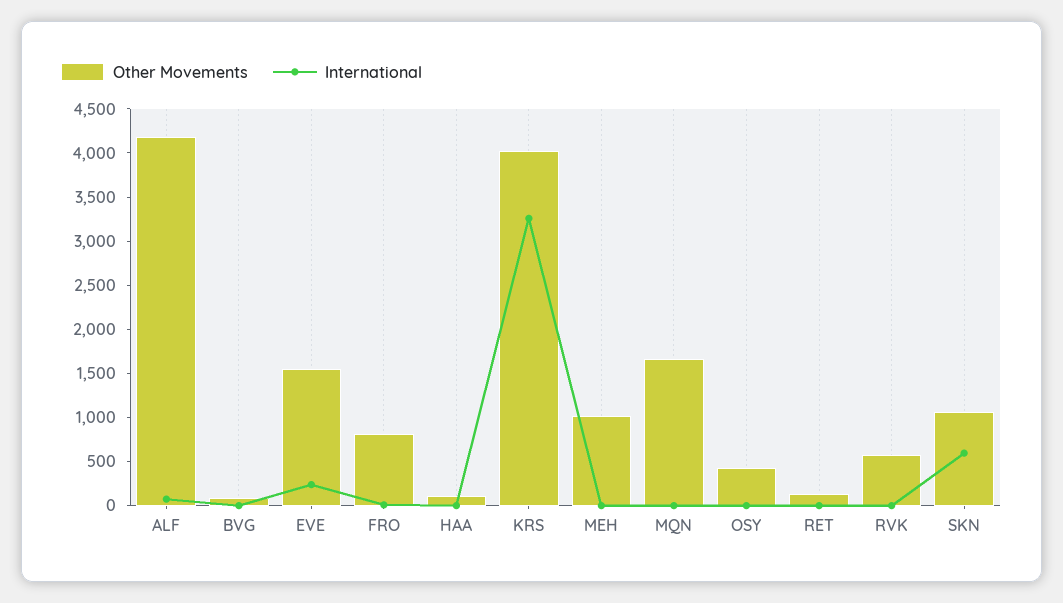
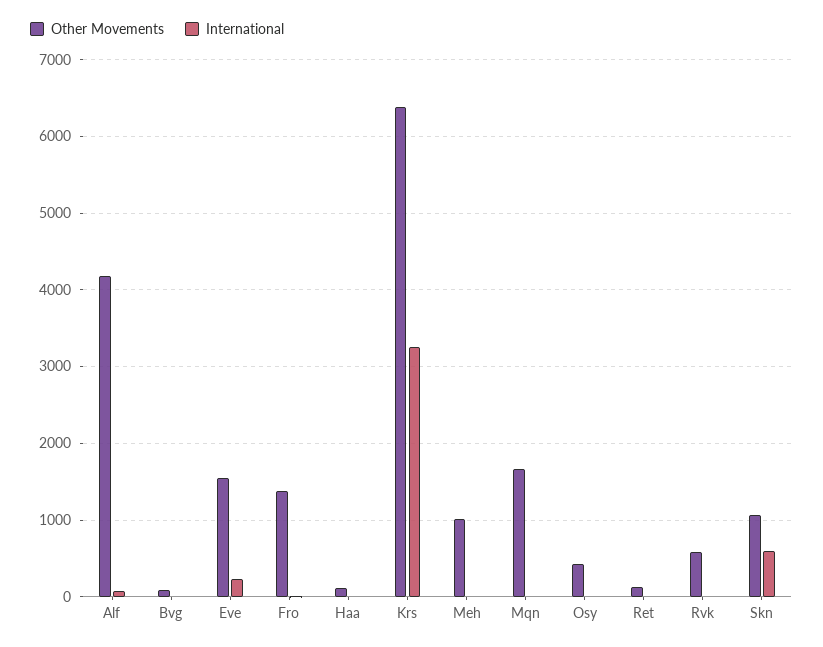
Other Movements, FRO: 800 -> 1400
Other Movements, KRS: 4000 -> 6400

